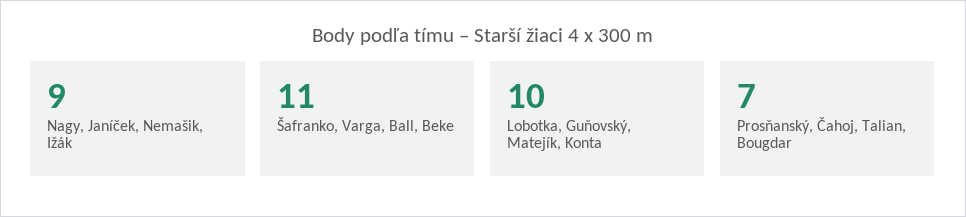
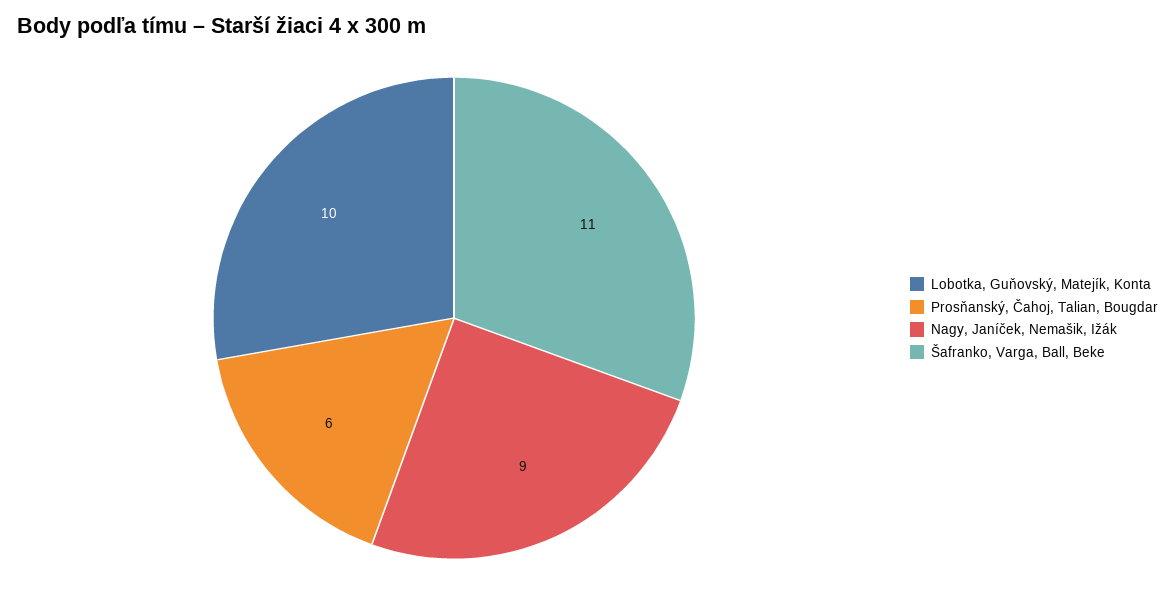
Prosňanský, Čahoj, Talian, Bougdar: 7 -> 6

